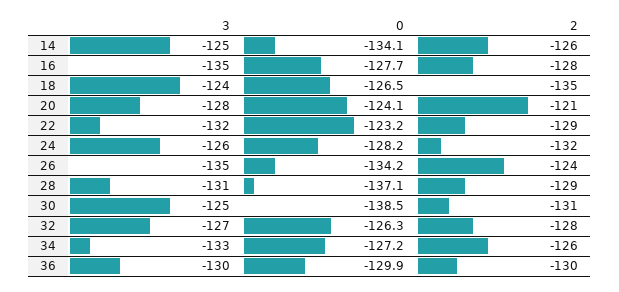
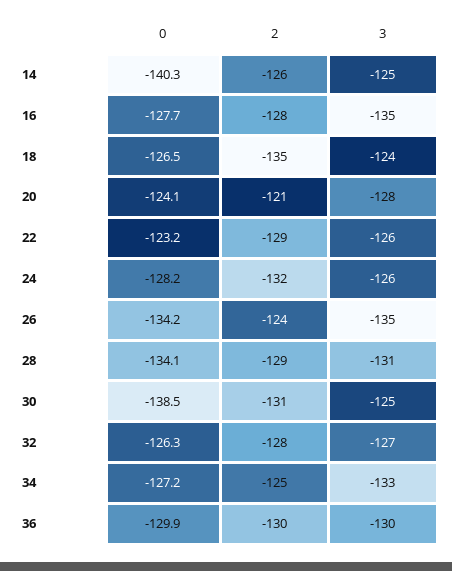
0, 14: -134.1 -> -140.3
3, 22: -132 -> -126
0, 28: -137.1 -> -134.1
2, 34: -126 -> -125

